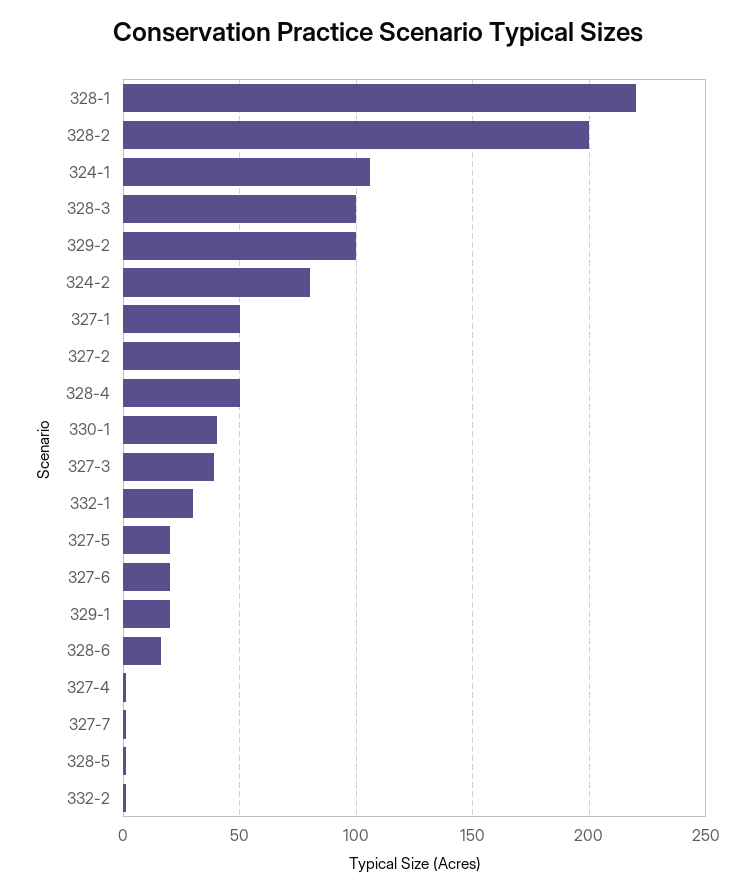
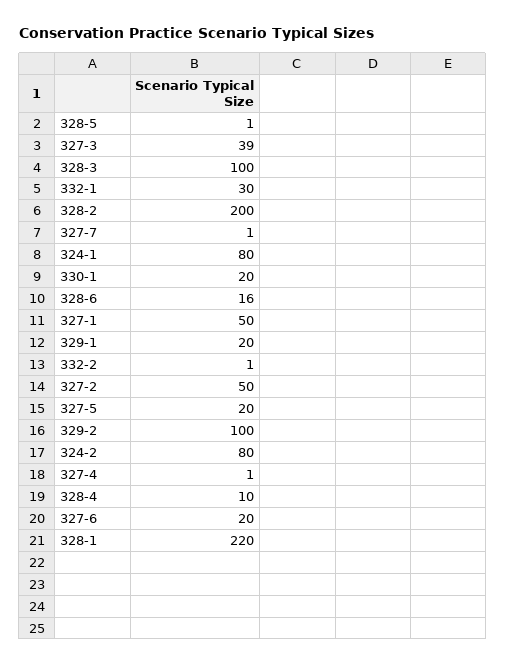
324-1: 105 -> 80
328-4: 50 -> 10
330-1: 40 -> 20

